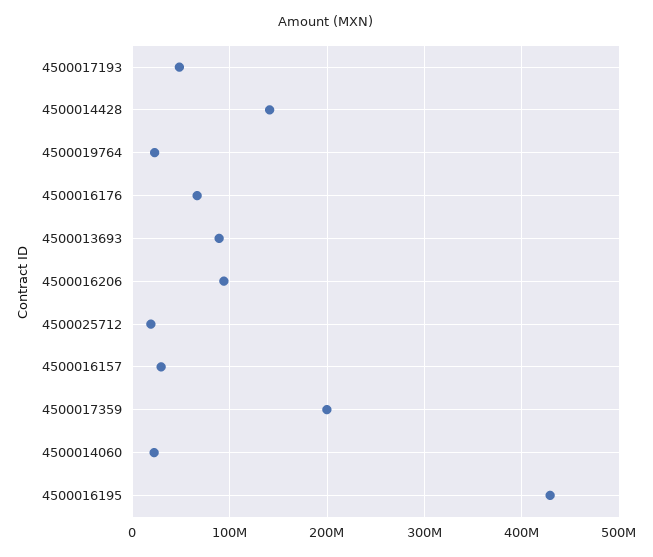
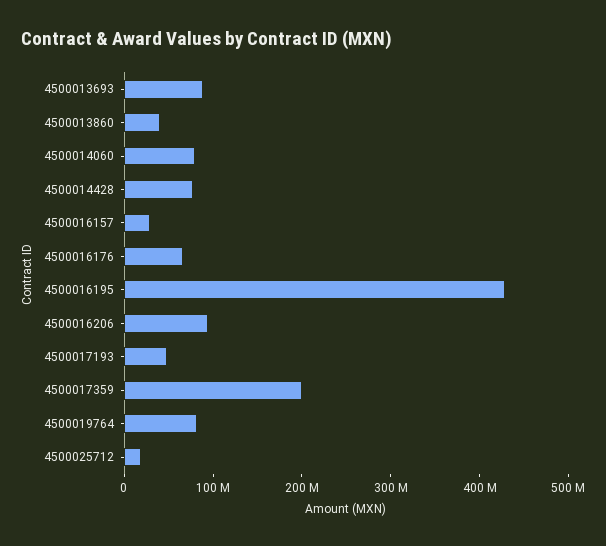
4500014428: 140000000 -> 80000000
4500019764: 20000000 -> 80000000
4500014060: 20000000 -> 80000000
4500013860: none -> 40000000

